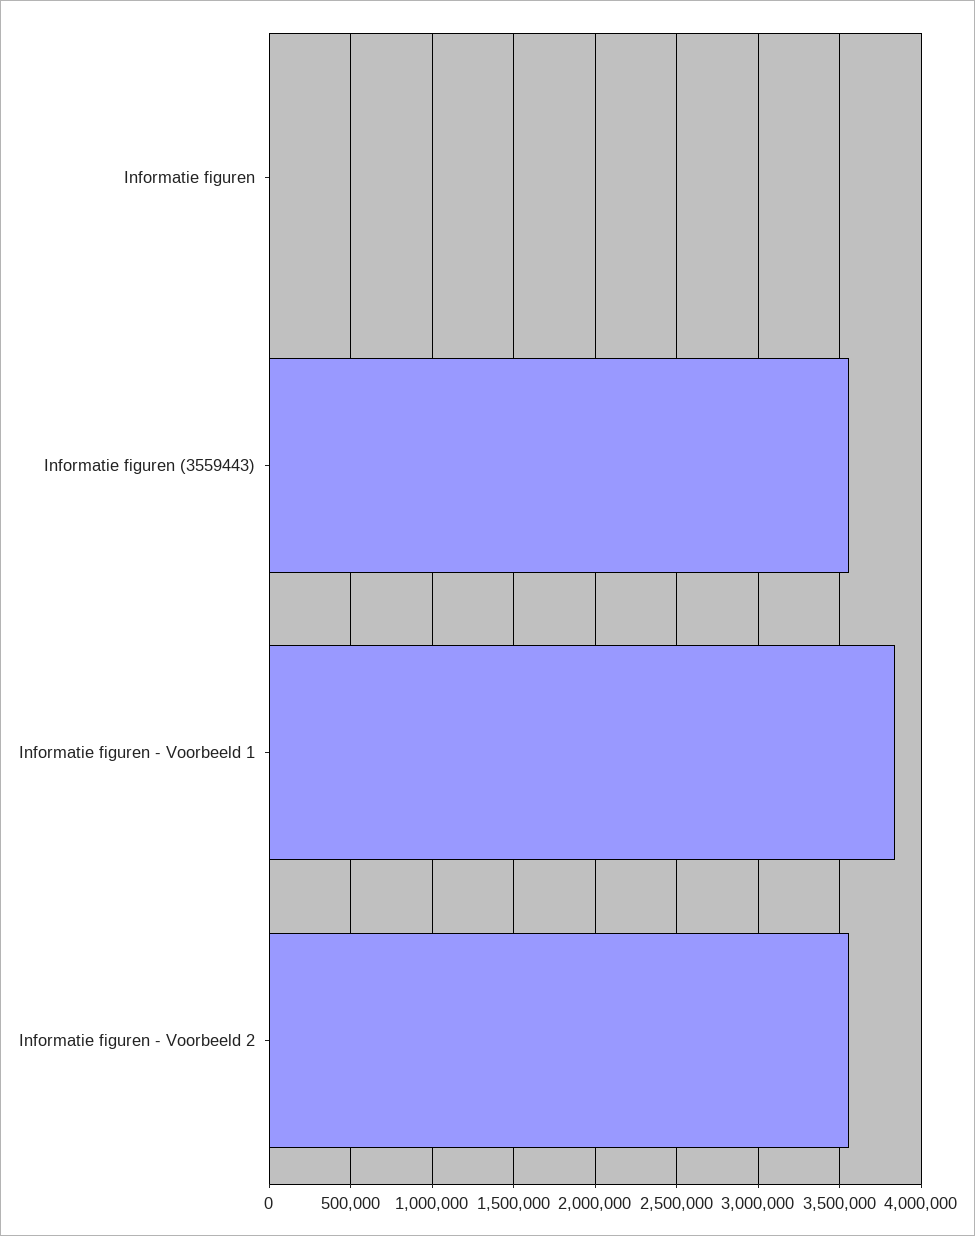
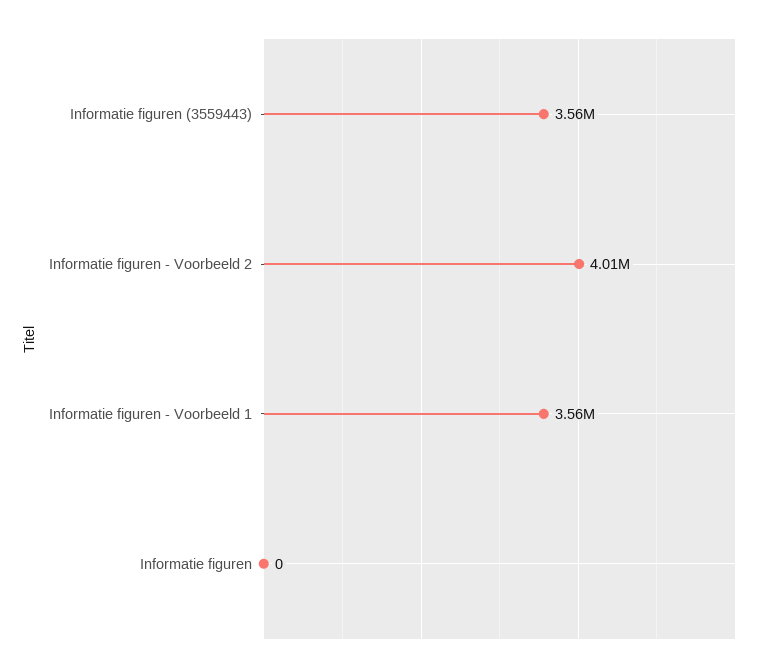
Informatie figuren - Voorbeeld 1: 3850000 -> 3560000
Informatie figuren - Voorbeeld 2: 3550000 -> 4010000

